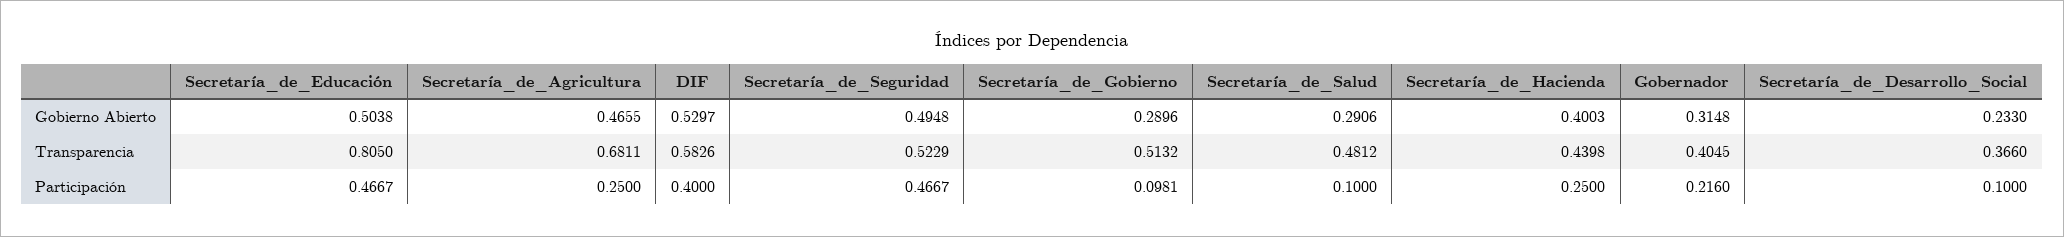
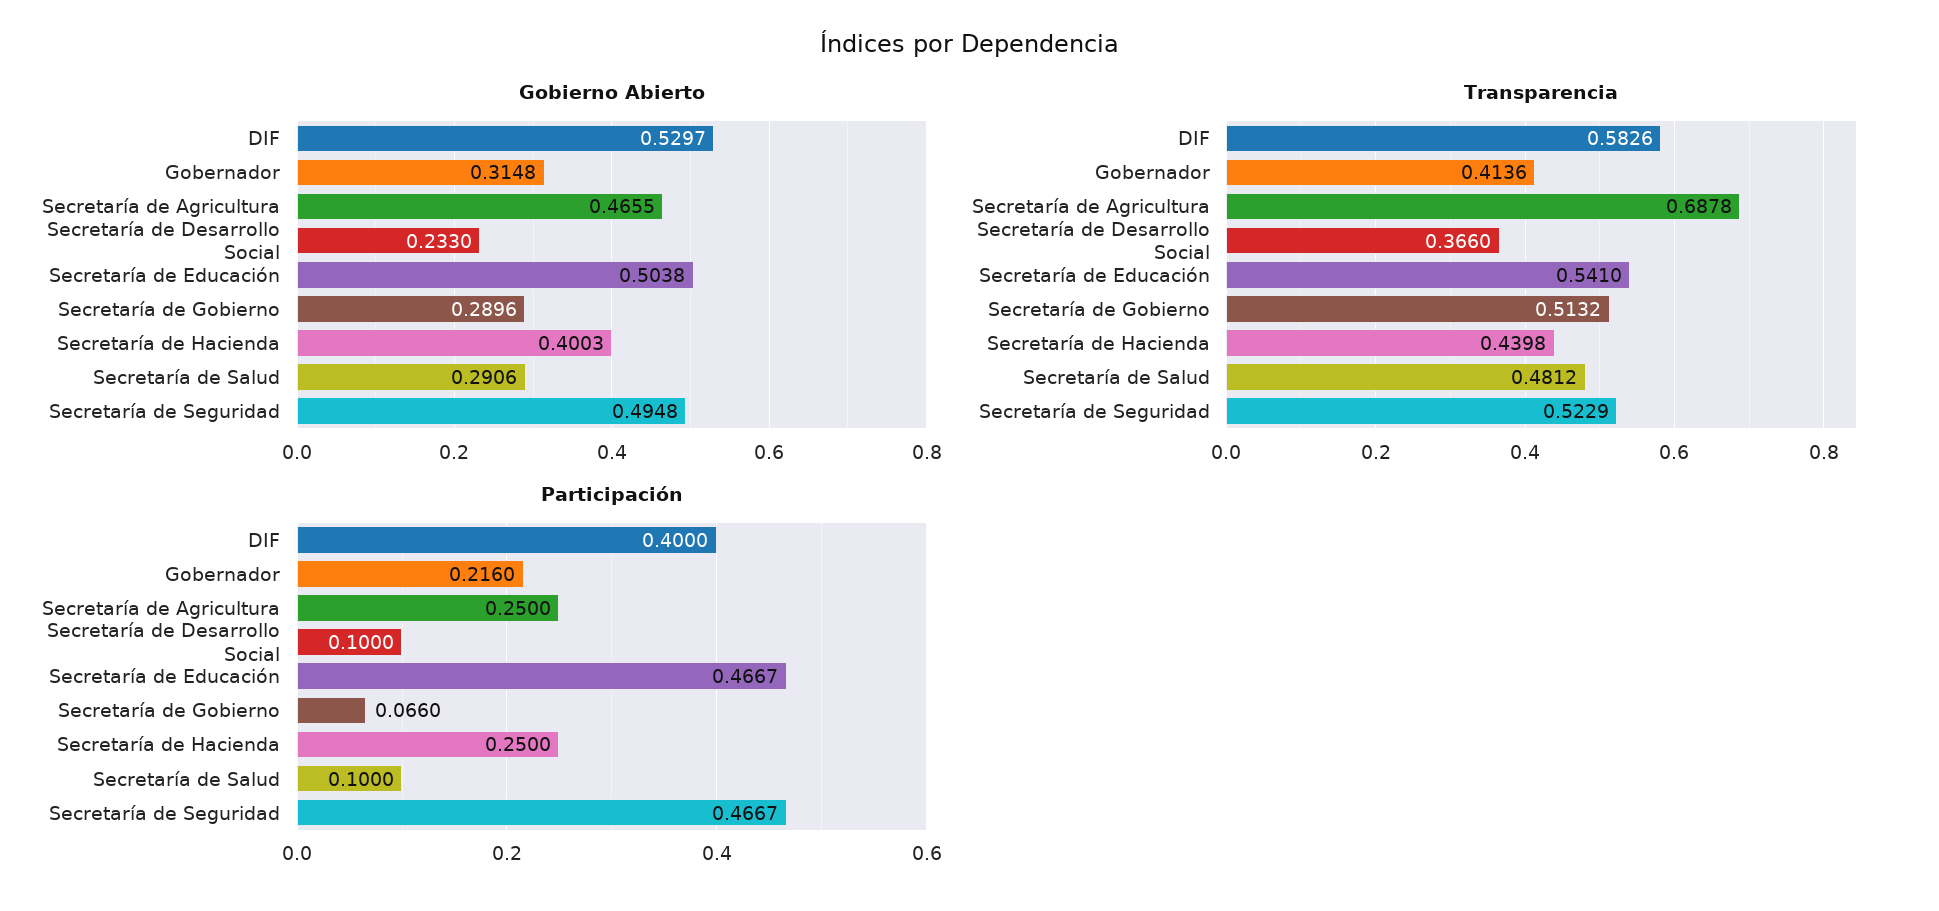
Transparencia, Secretaría_de_Educación: 0.805 -> 0.541
Transparencia, Secretaría_de_Agricultura: 0.6811 -> 0.6878
Transparencia, Gobernador: 0.4045 -> 0.4136
Participación, Secretaría_de_Gobierno: 0.0981 -> 0.066

